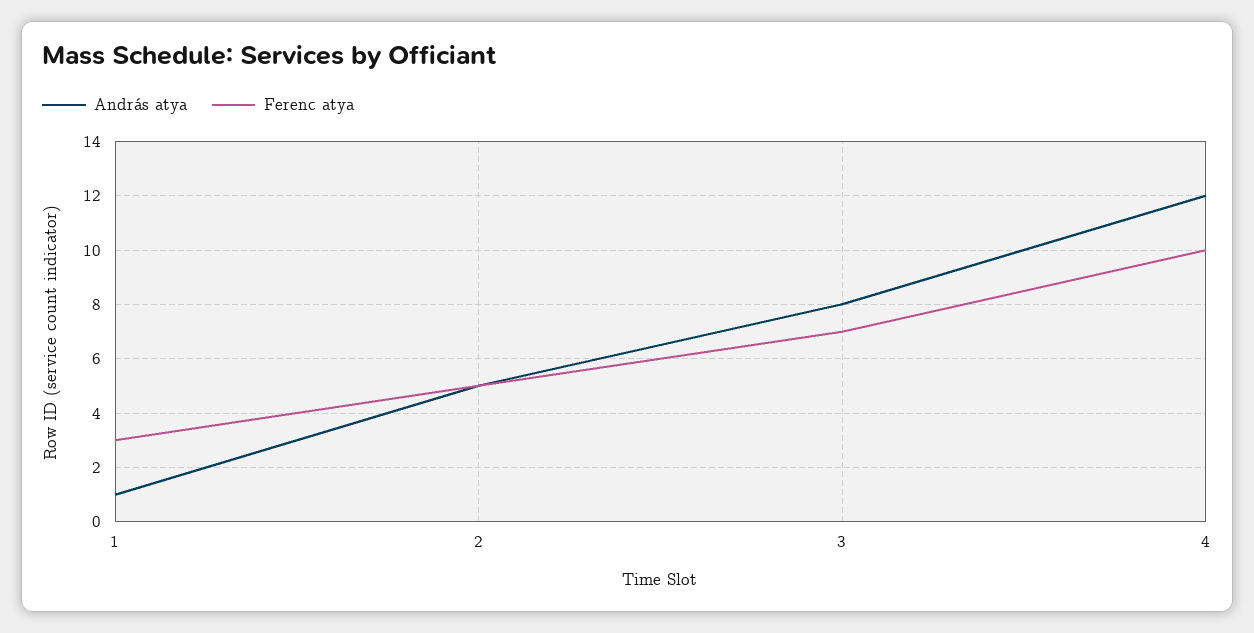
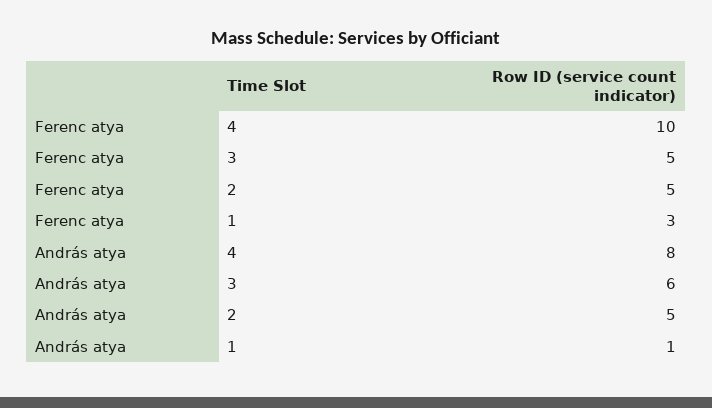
András atya, 3: 8 -> 6
Ferenc atya, 3: 7 -> 5
András atya, 4: 12 -> 8

